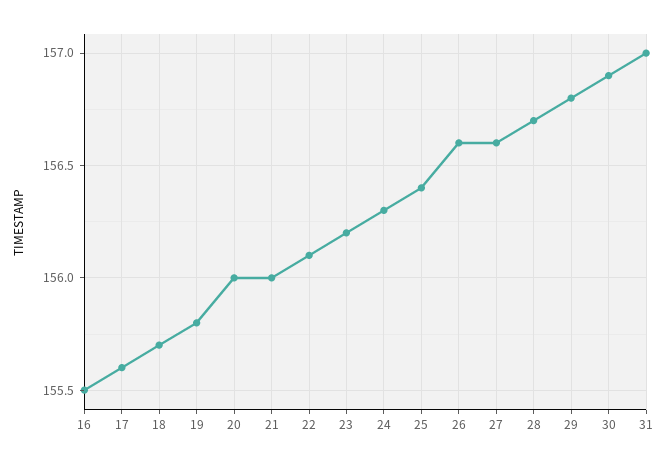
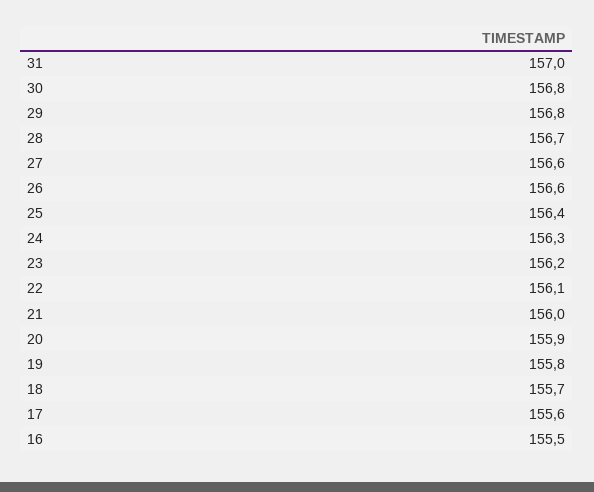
20: 156 -> 155.9
30: 156.9 -> 156.8

